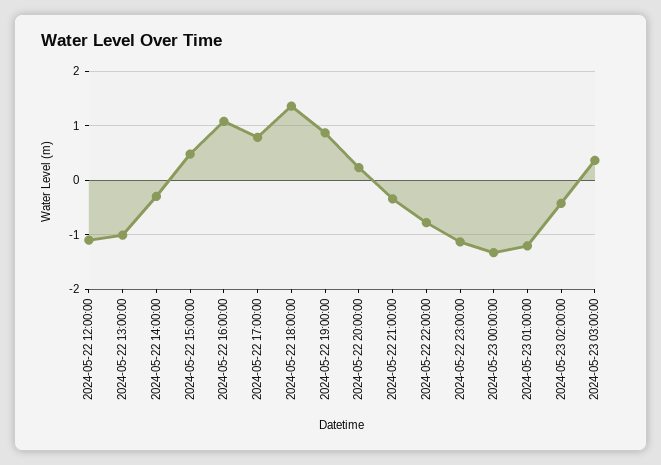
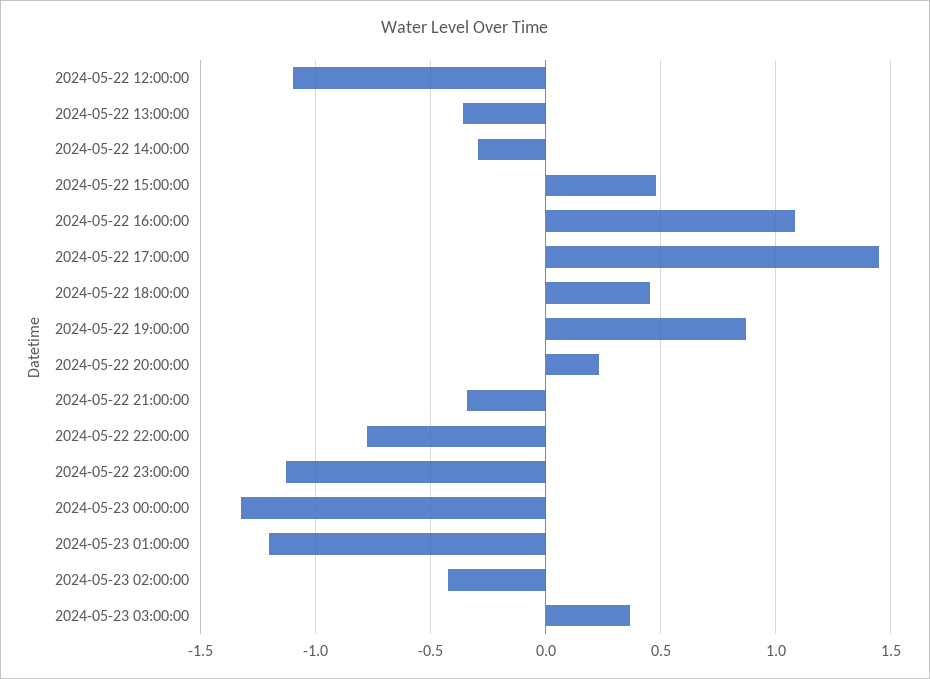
2024-05-22 13:00:00: -1 -> -0.35
2024-05-22 17:00:00: 0.8 -> 1.45
2024-05-22 18:00:00: 1.4 -> 0.45

